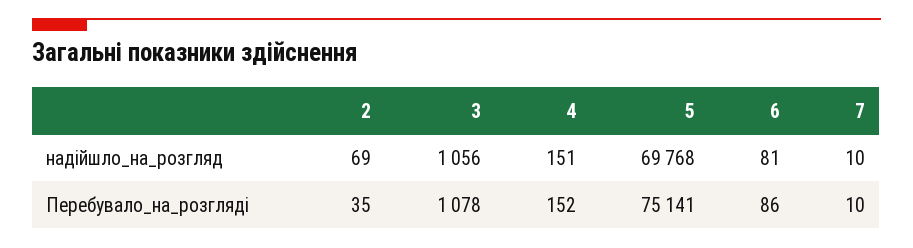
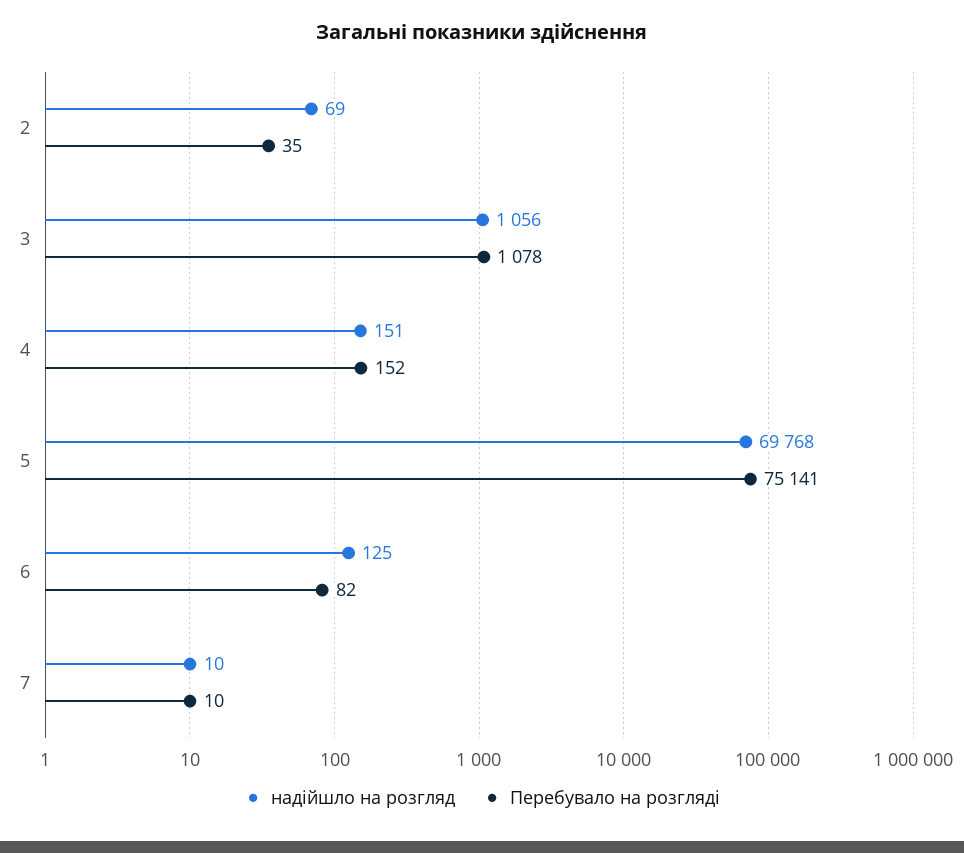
надійшло_на_розгляд, 6: 81 -> 125
Перебувало_на_розгляді, 6: 86 -> 82

